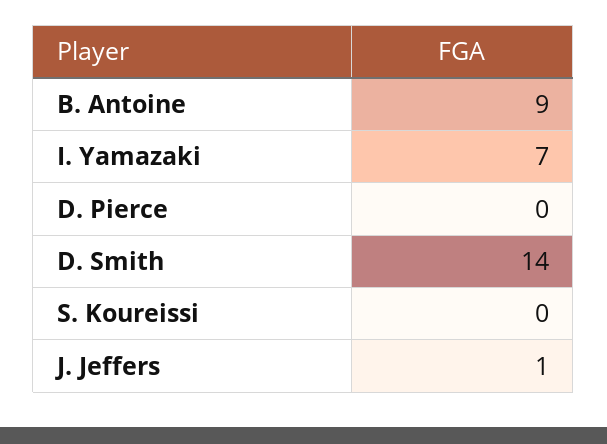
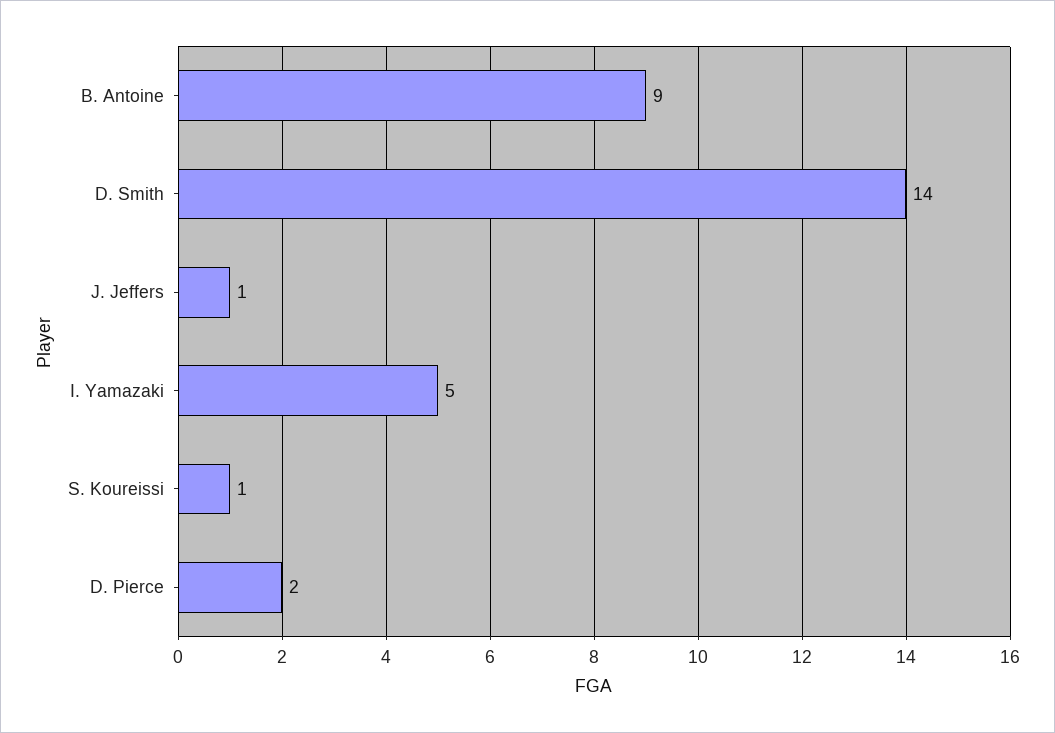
I. Yamazaki: 7 -> 5
D. Pierce: 0 -> 2
S. Koureissi: 0 -> 1

